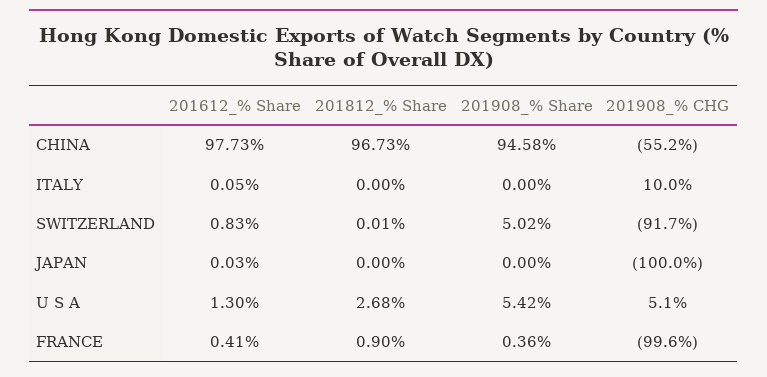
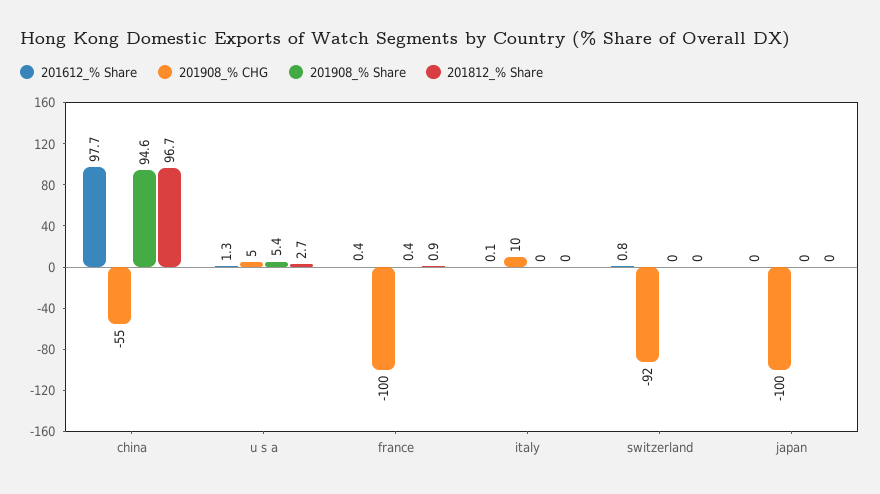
201908_% Share, SWITZERLAND: 5.02 -> 0

